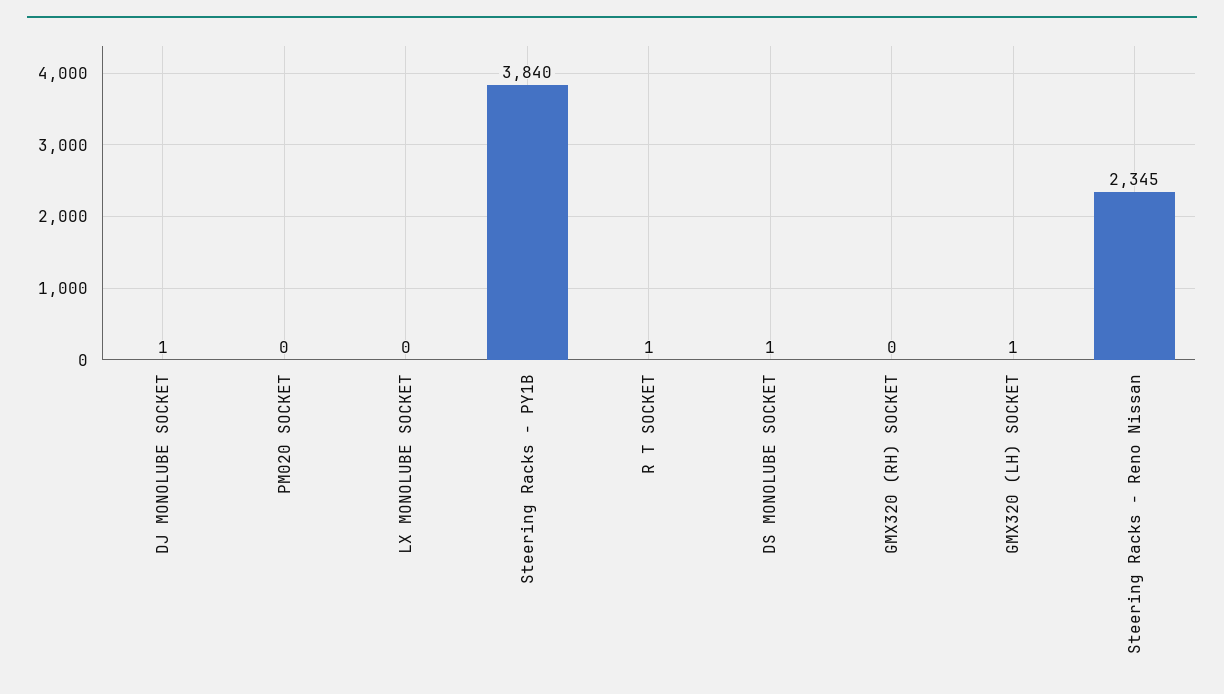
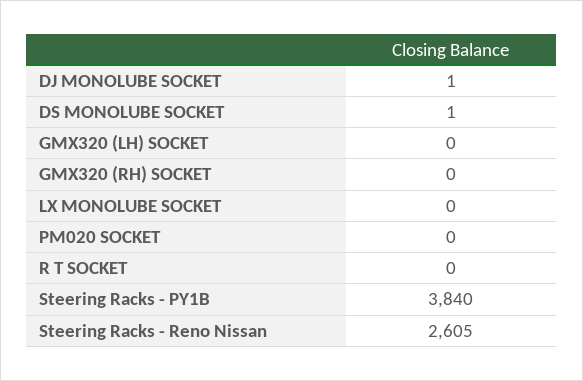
R T SOCKET: 1 -> 0
GMX320 (LH) SOCKET: 1 -> 0
Steering Racks - Reno Nissan: 2345 -> 2605

